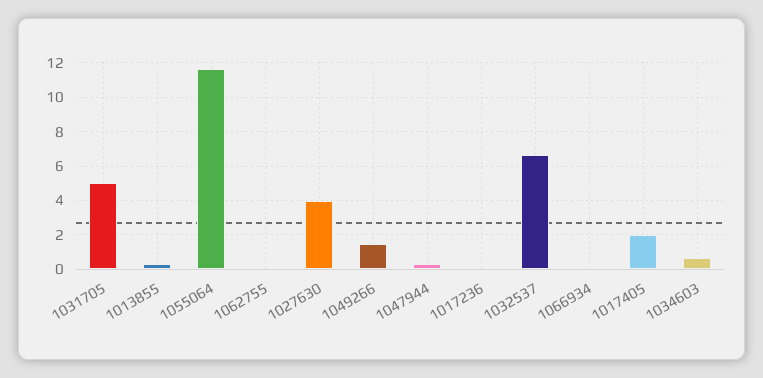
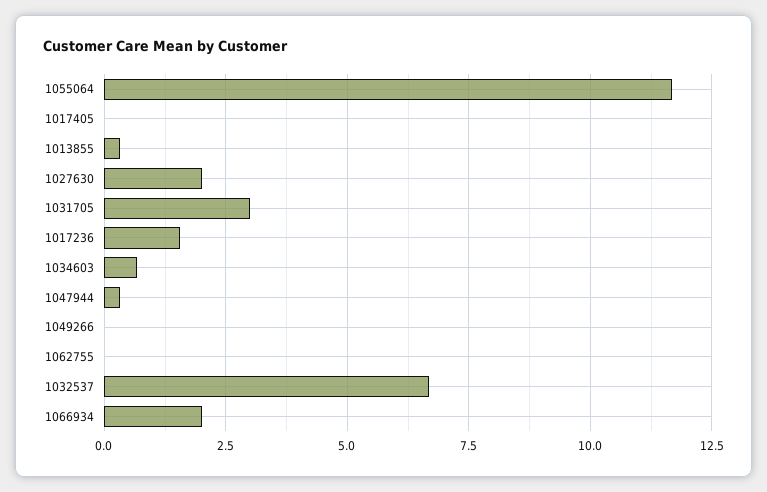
1031705: 5 -> 3
1027630: 4 -> 2
1049266: 1.5 -> 0
1017236: 0 -> 1.5
1066934: 0 -> 2
1017405: 2 -> 0

